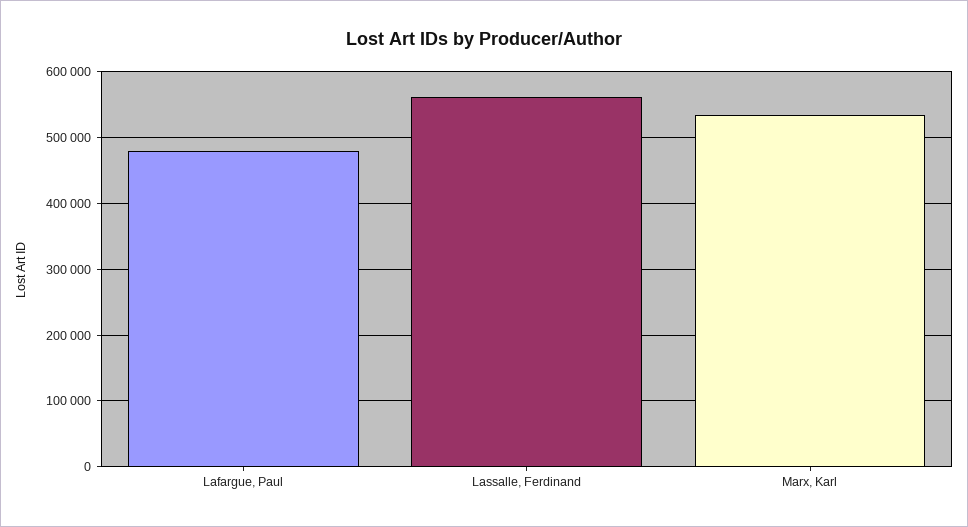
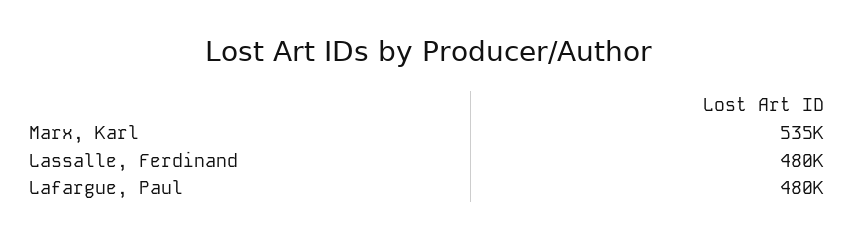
Lassalle, Ferdinand: 560000 -> 480000

